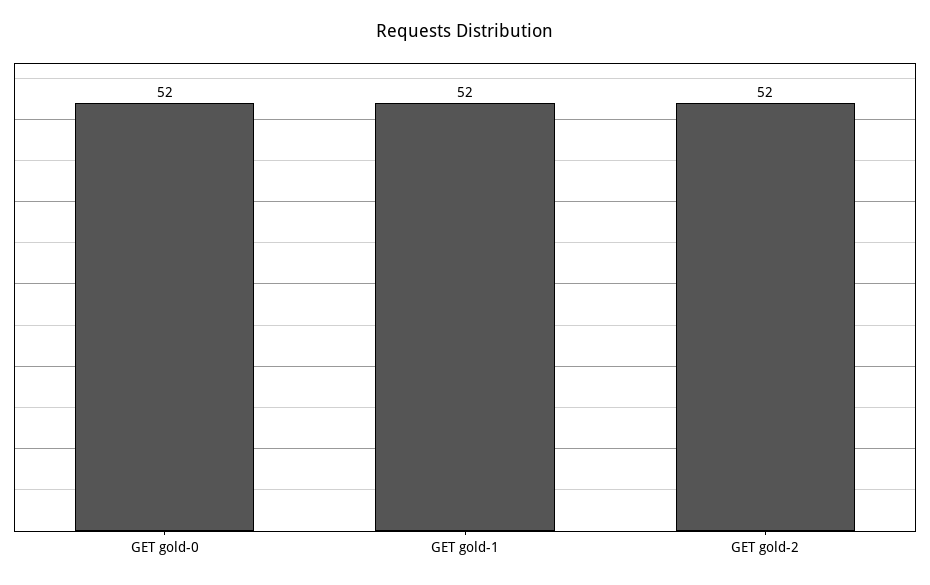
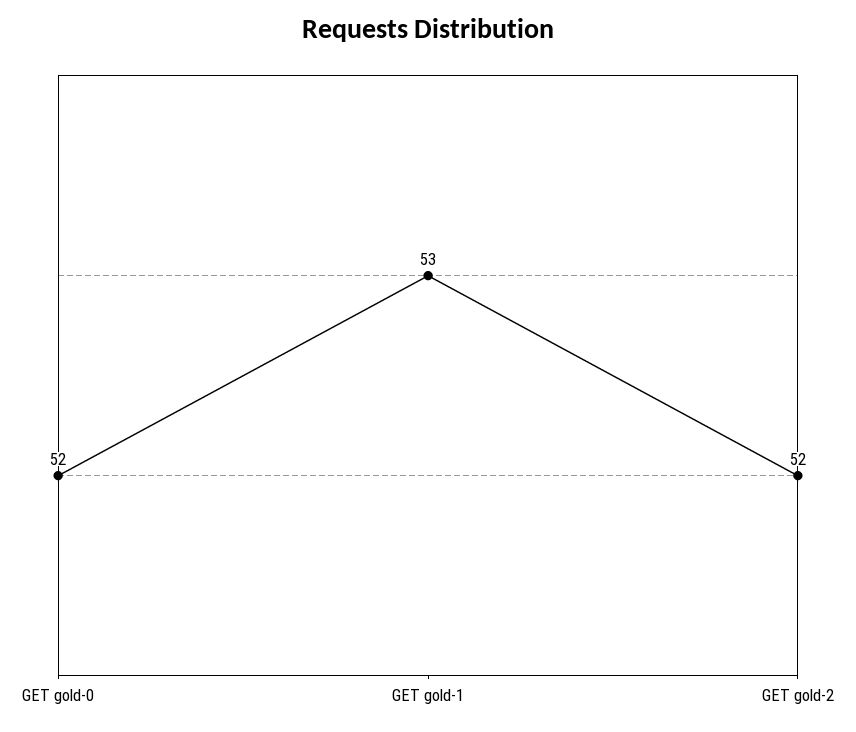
GET gold-1: 52 -> 53

